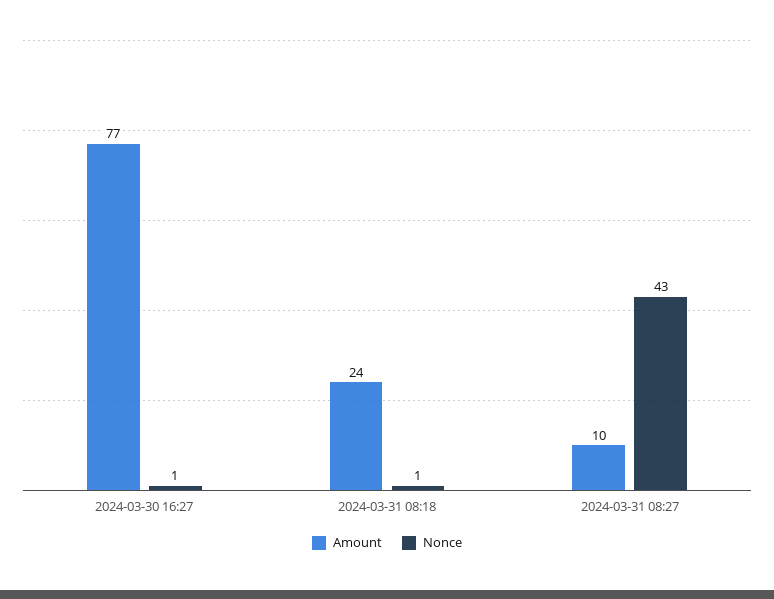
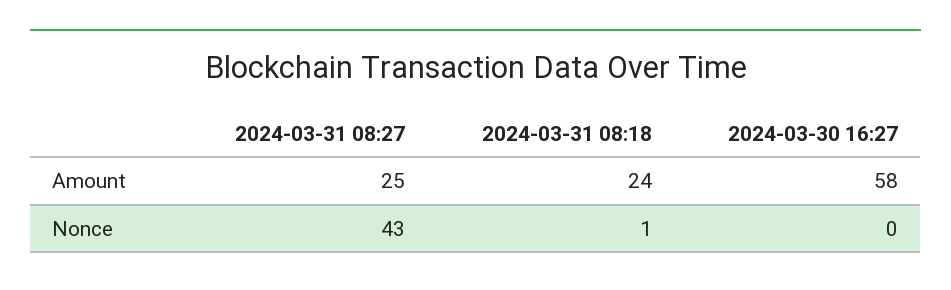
Amount, 2024-03-30 16:27: 77 -> 58
Nonce, 2024-03-30 16:27: 1 -> 0
Amount, 2024-03-31 08:27: 10 -> 25

